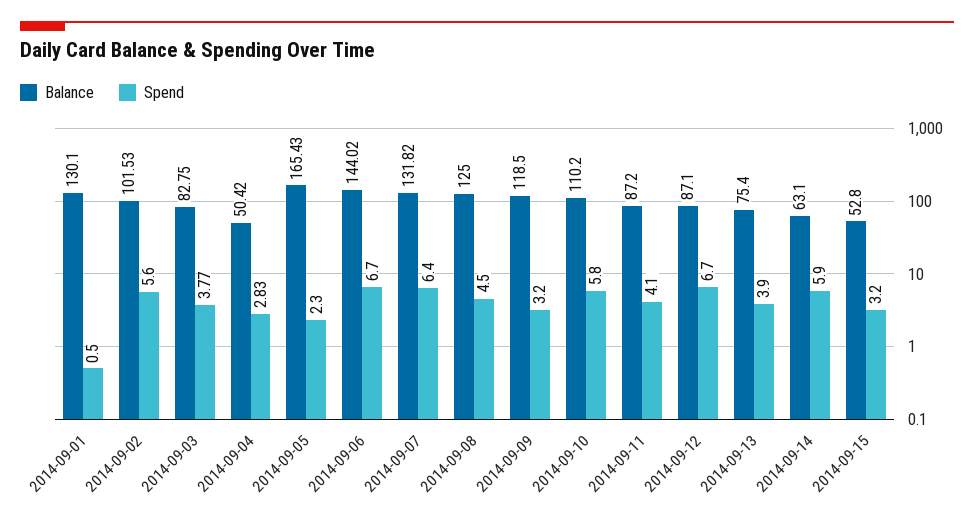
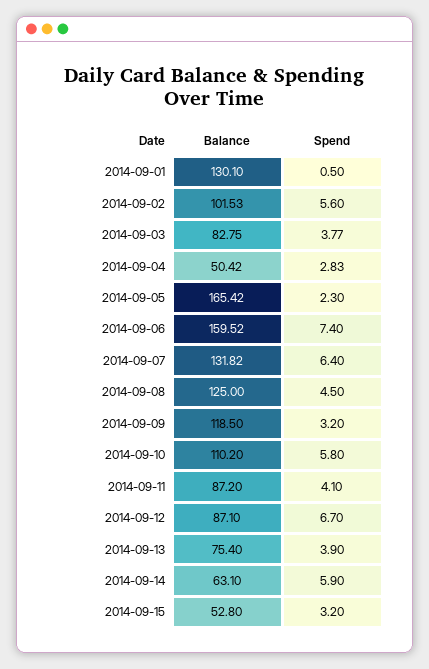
Balance, 2014-09-05: 165.43 -> 165.42
Balance, 2014-09-06: 144.02 -> 159.52
Spend, 2014-09-06: 6.7 -> 7.4

